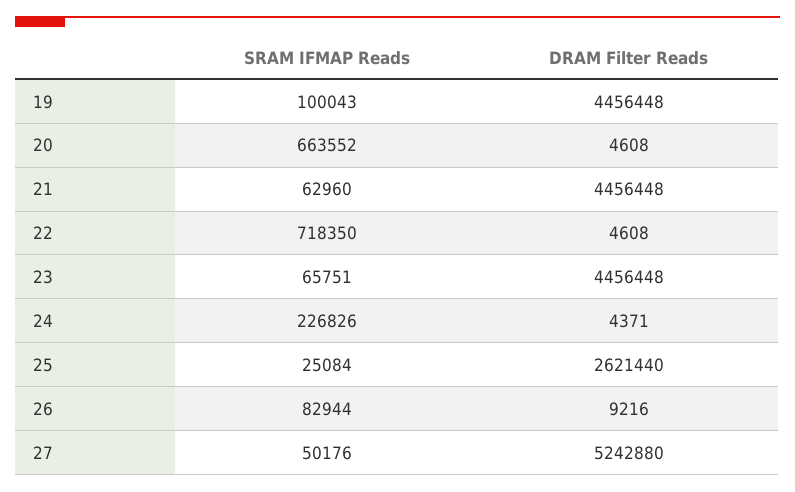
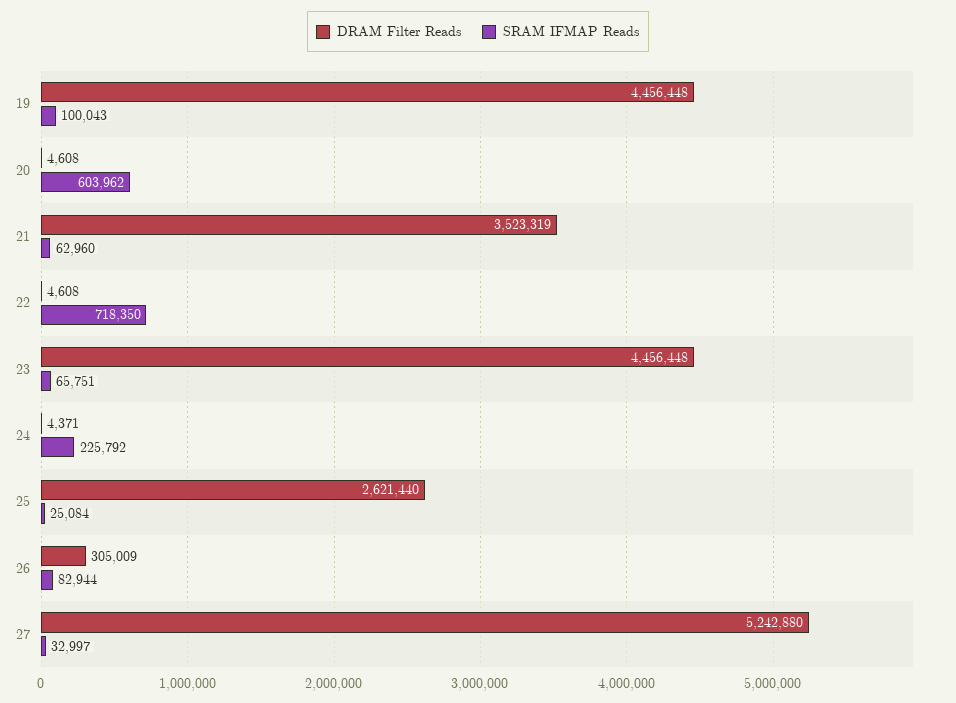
SRAM IFMAP Reads, 20: 663552 -> 603962
DRAM Filter Reads, 21: 4456448 -> 3523319
SRAM IFMAP Reads, 24: 226826 -> 225792
DRAM Filter Reads, 26: 9216 -> 305009
SRAM IFMAP Reads, 27: 50176 -> 32997

